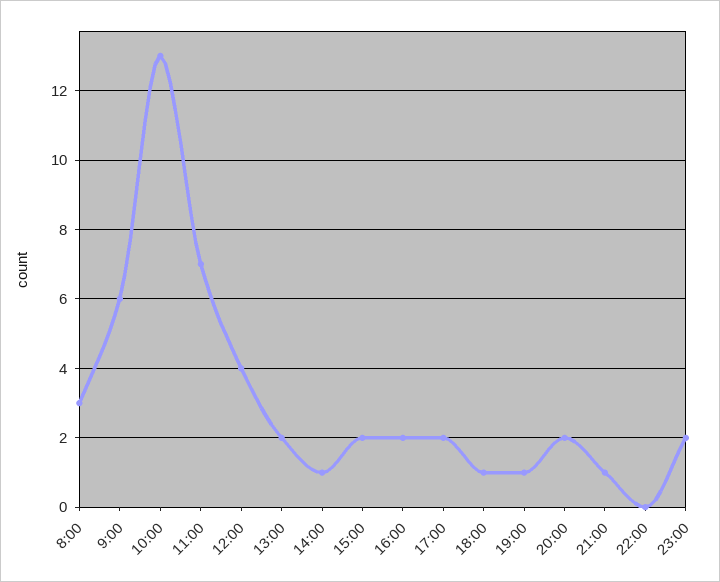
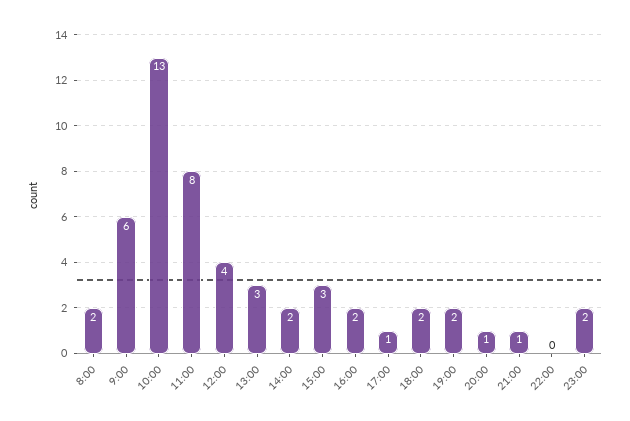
8:00: 3 -> 2
11:00: 7 -> 8
13:00: 2 -> 3
14:00: 1 -> 2
15:00: 2 -> 3
17:00: 2 -> 1
18:00: 1 -> 2
19:00: 1 -> 2
20:00: 2 -> 1

